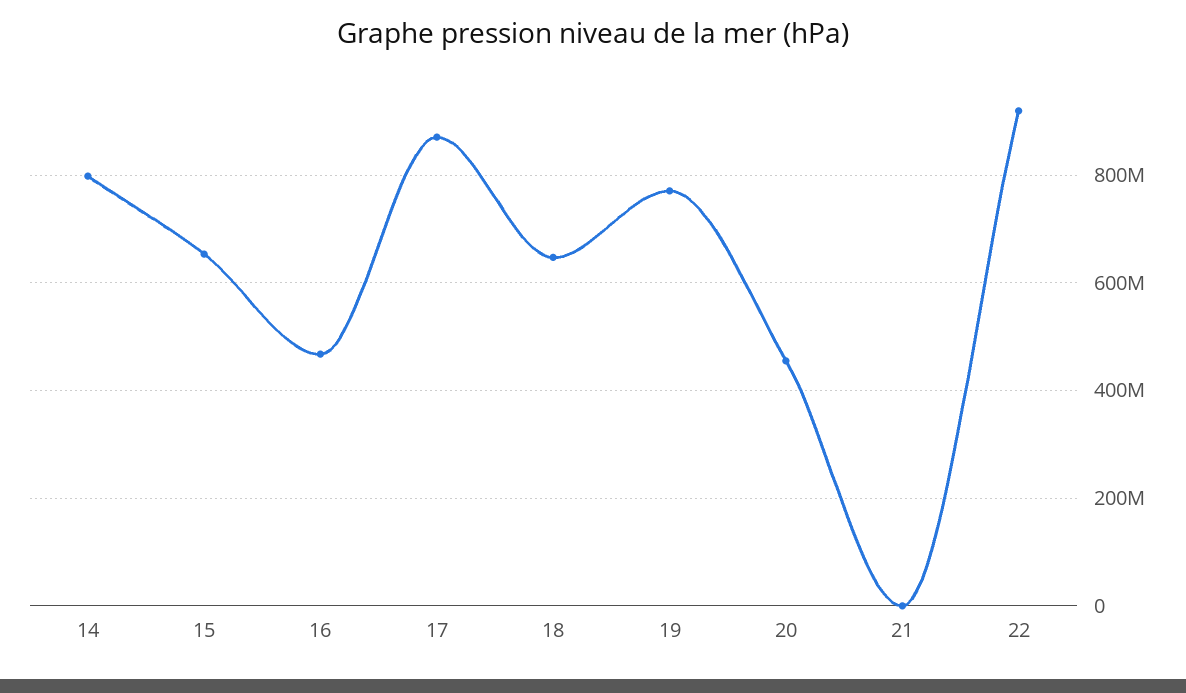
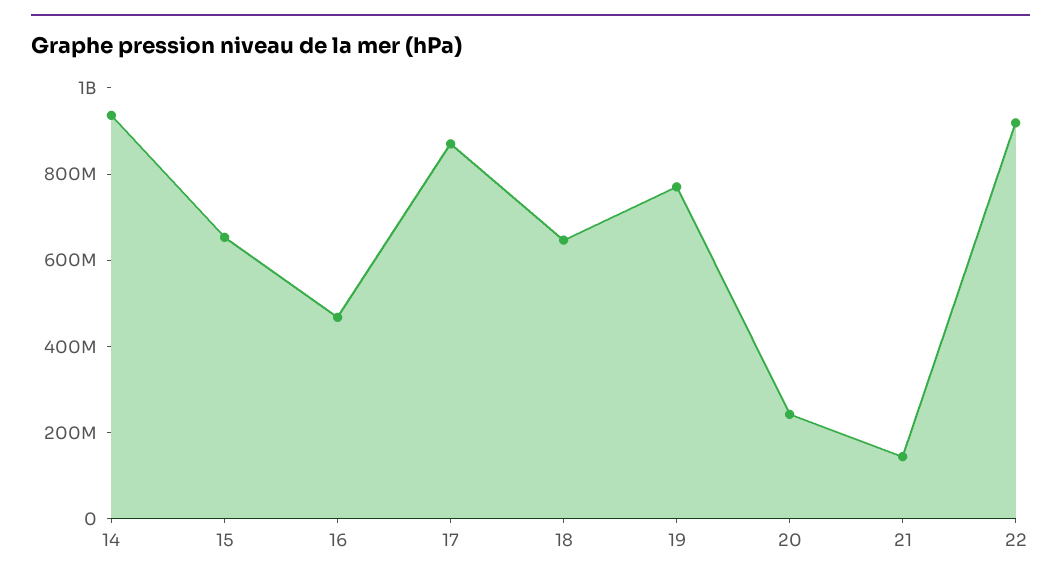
14: 800000000 -> 950000000
20: 460000000 -> 250000000
21: 0 -> 150000000

